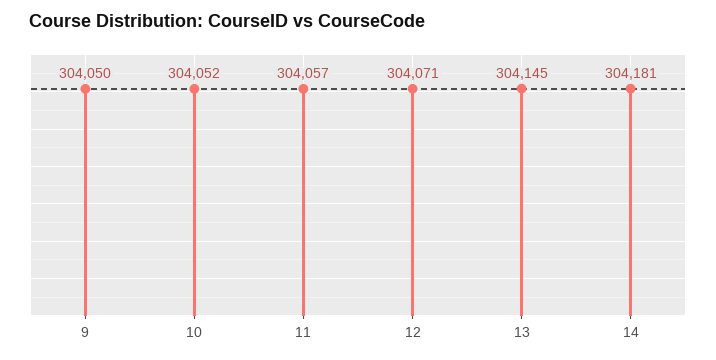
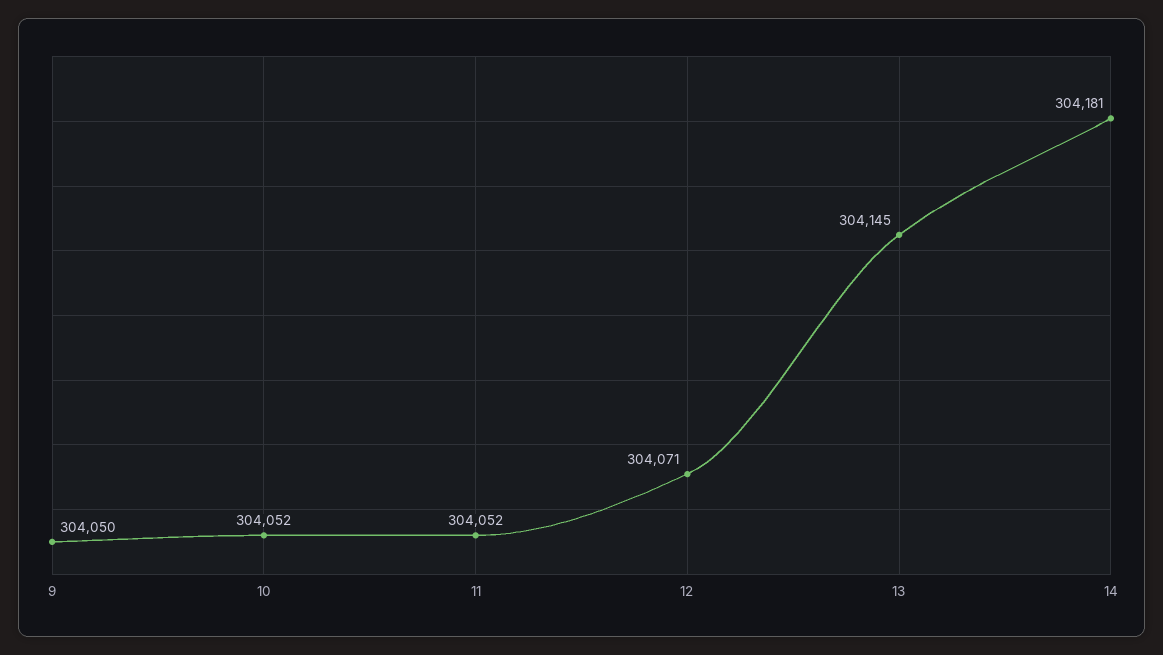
11: 304057 -> 304052

